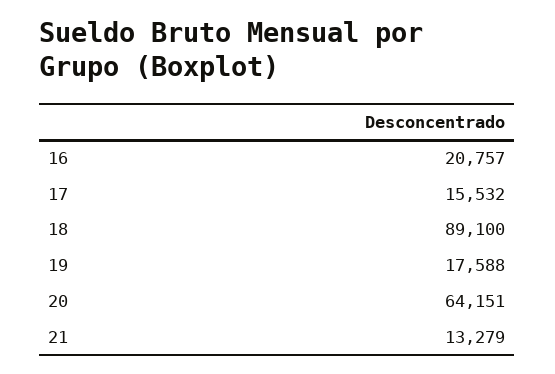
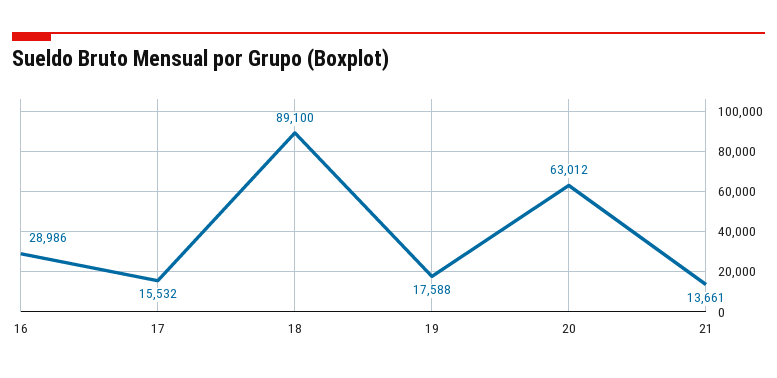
16: 20757 -> 28986
20: 64151 -> 63012
21: 13279 -> 13661

